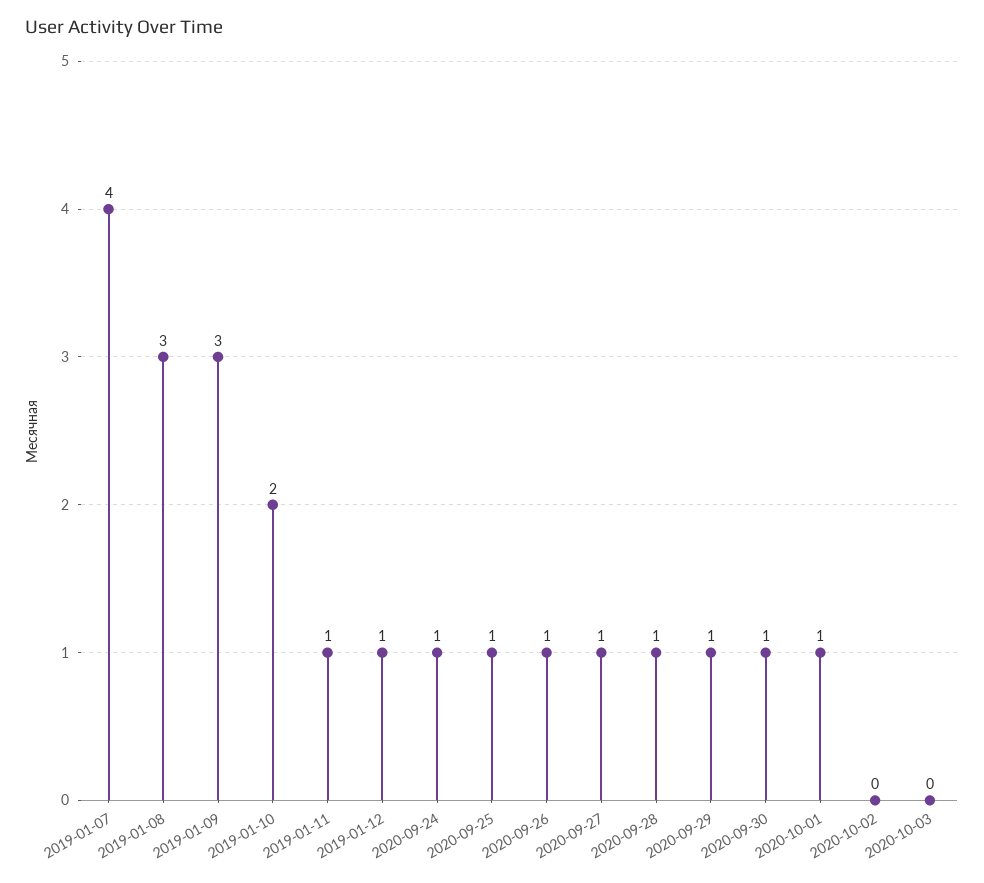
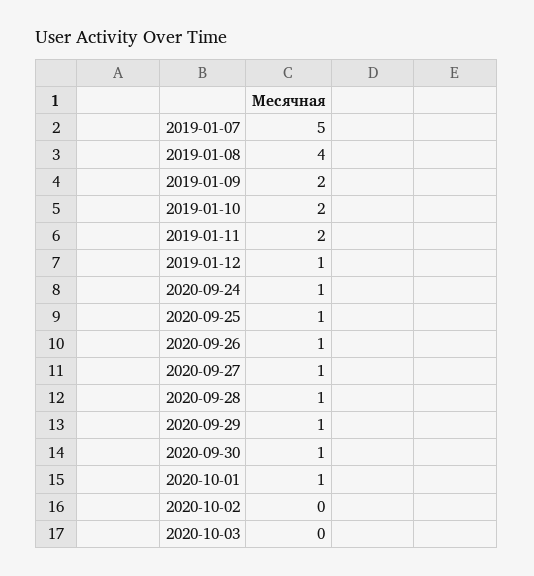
2019-01-07: 4 -> 5
2019-01-08: 3 -> 4
2019-01-09: 3 -> 2
2019-01-11: 1 -> 2

